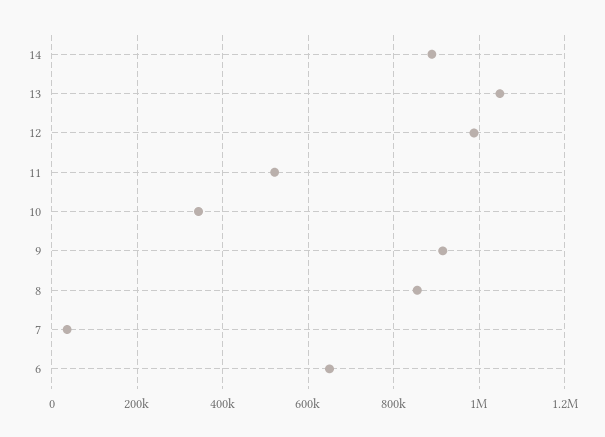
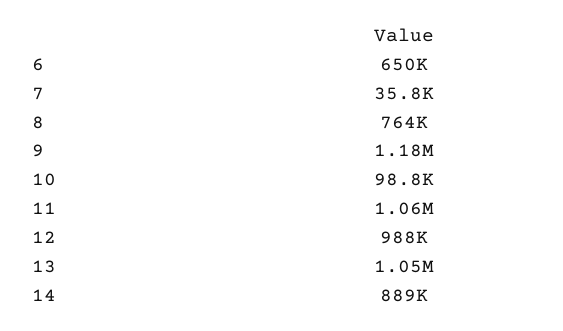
11: 520000 -> 1060000
10: 340000 -> 98800
9: 920000 -> 1180000
8: 860000 -> 764000

